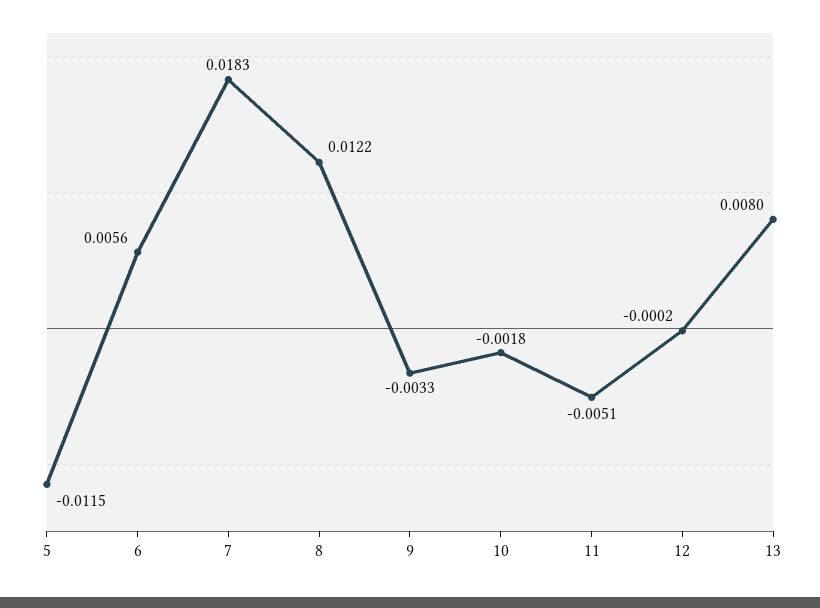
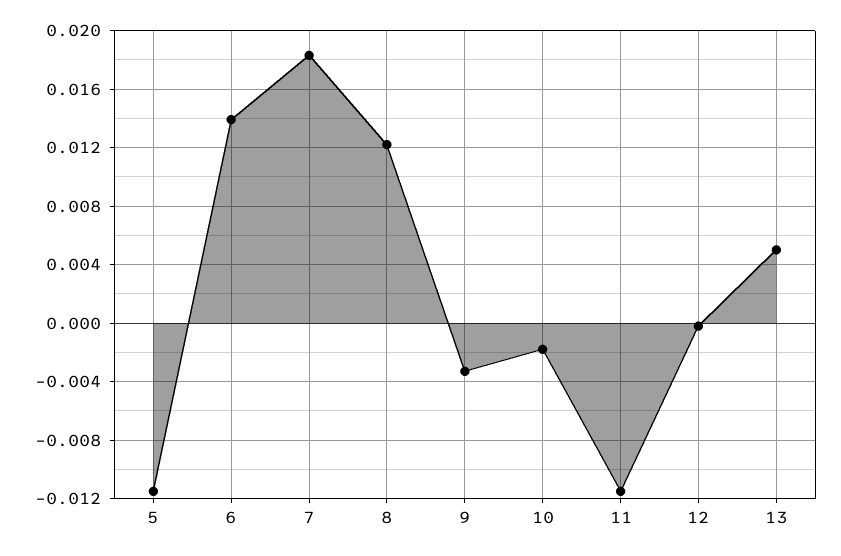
6: 0.0056 -> 0.014
11: -0.0051 -> -0.0115
13: 0.008 -> 0.005

